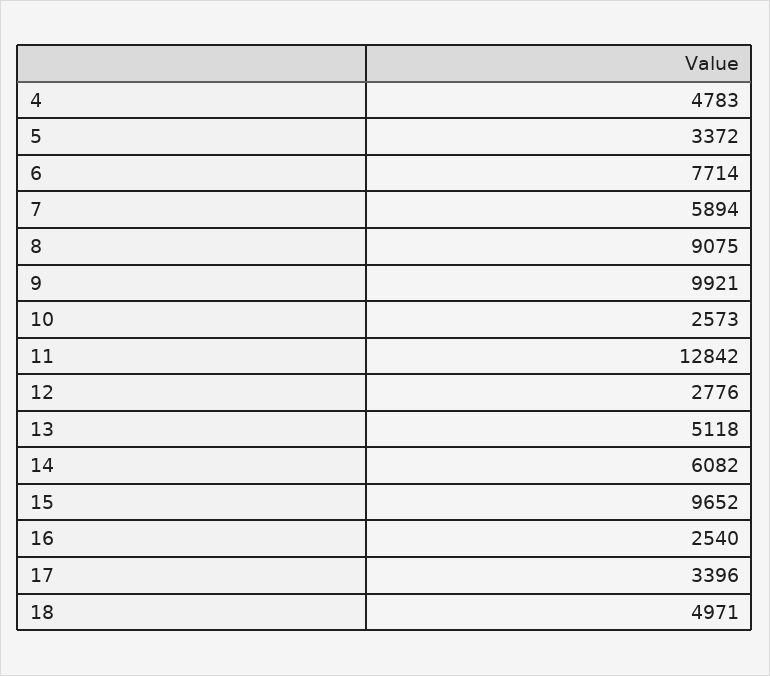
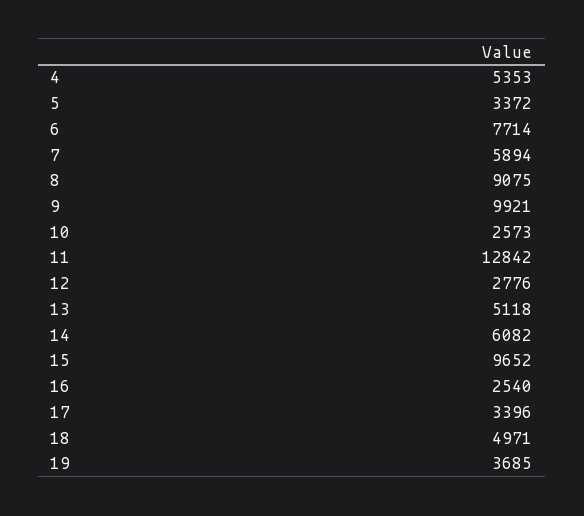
4: 4783 -> 5353
19: none -> 3685

